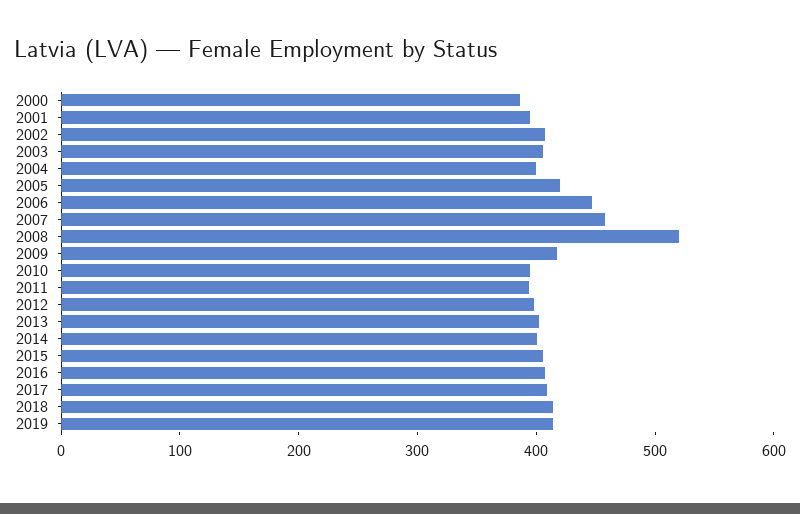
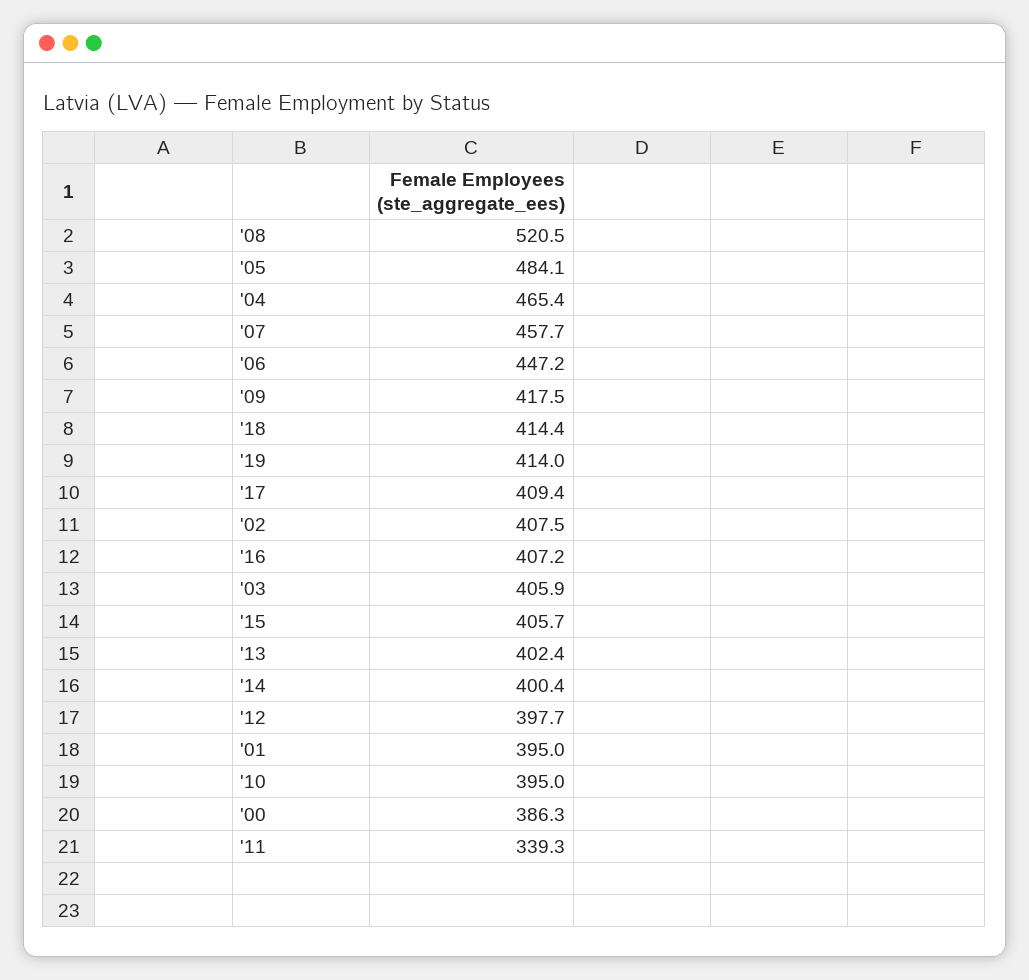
2004: 400 -> 465.4
2005: 420 -> 484.1
2011: 400 -> 339.3

